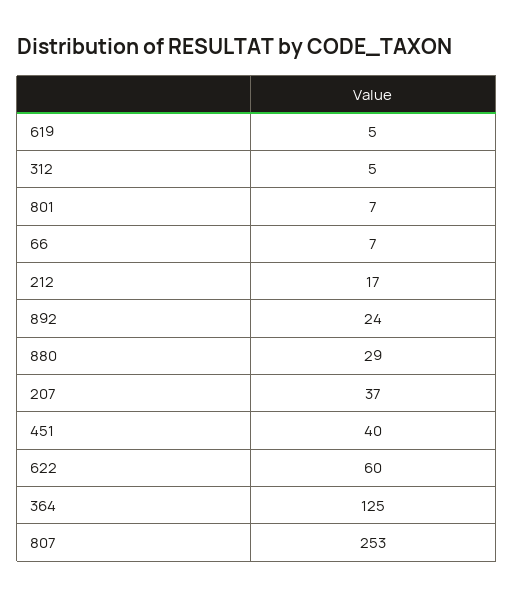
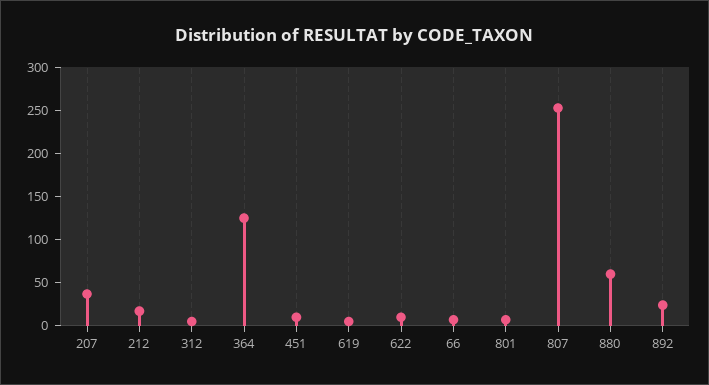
880: 29 -> 60
451: 40 -> 10
622: 60 -> 10

